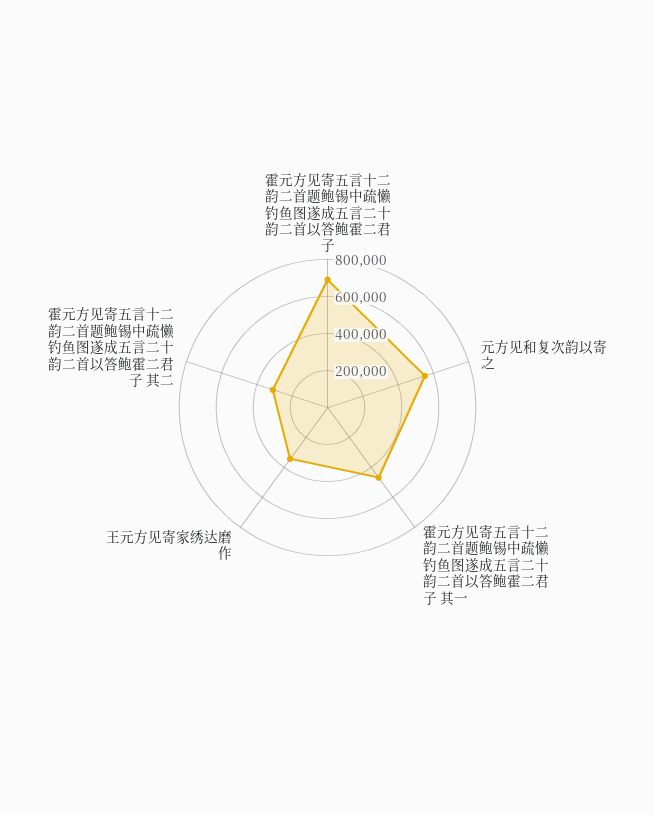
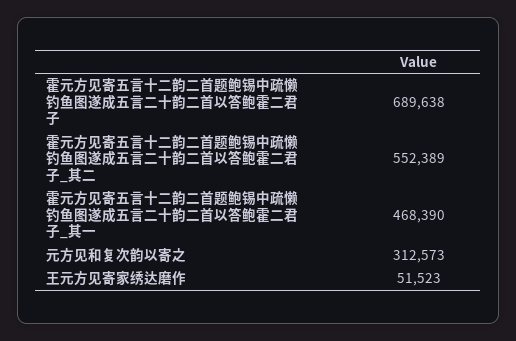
元方见和复次韵以寄之: 550000 -> 312573
王元方见寄家绣达磨作: 350000 -> 51523
霍元方见寄五言十二韵二首题鲍锡中疏懒钓鱼图遂成五言二十韵二首以答鲍霍二君子 其二: 300000 -> 552389

